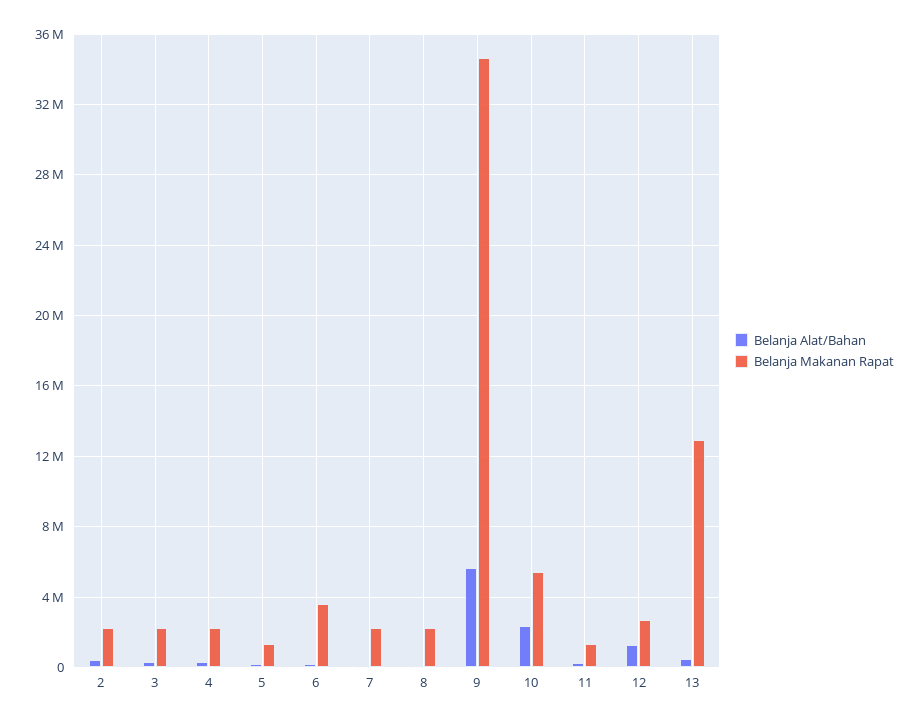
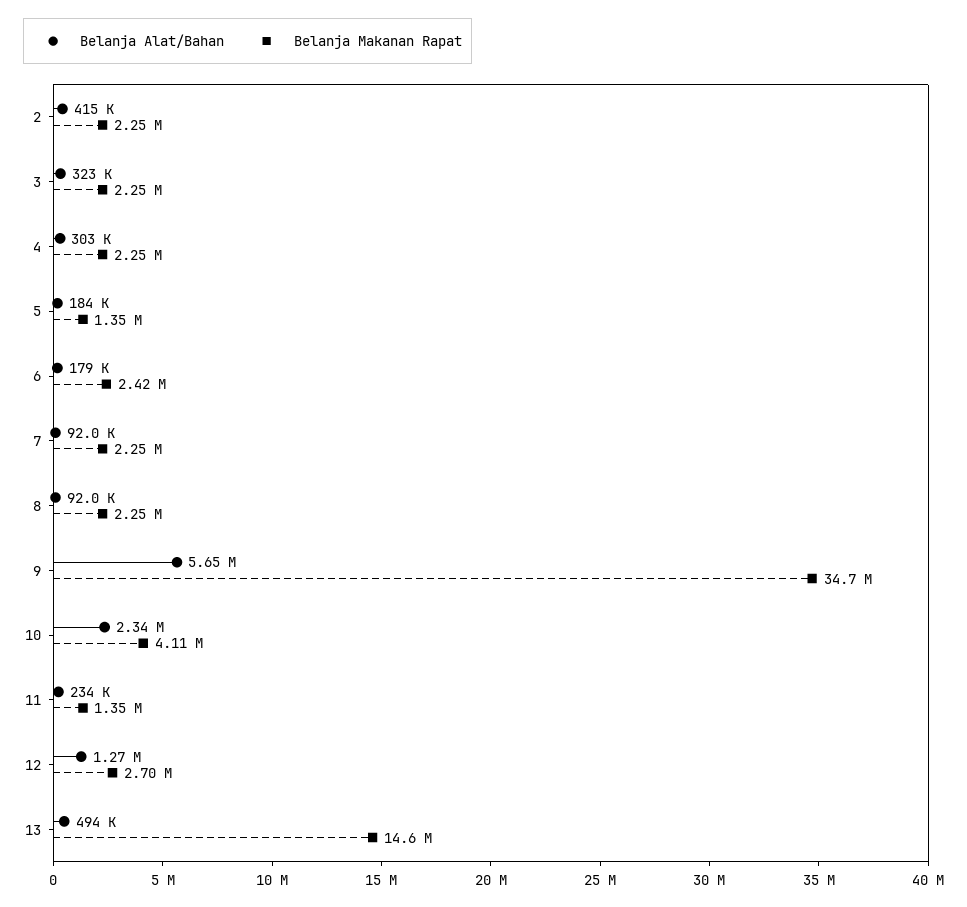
Belanja Makanan Rapat, 6: 3500000 -> 2420000
Belanja Makanan Rapat, 10: 5500000 -> 4110000
Belanja Makanan Rapat, 13: 13000000 -> 14600000

